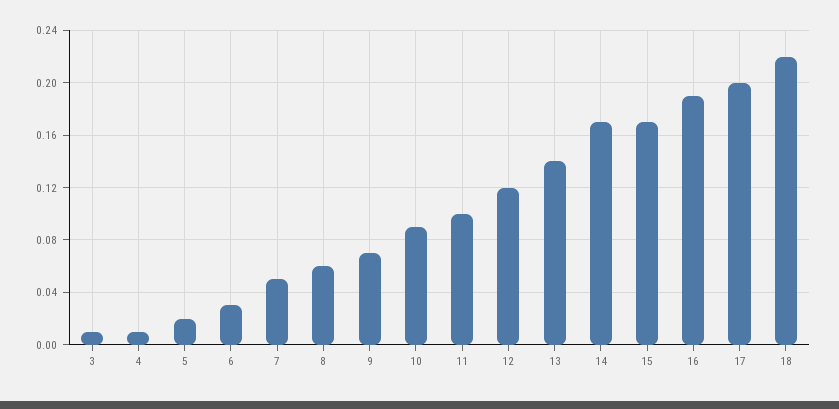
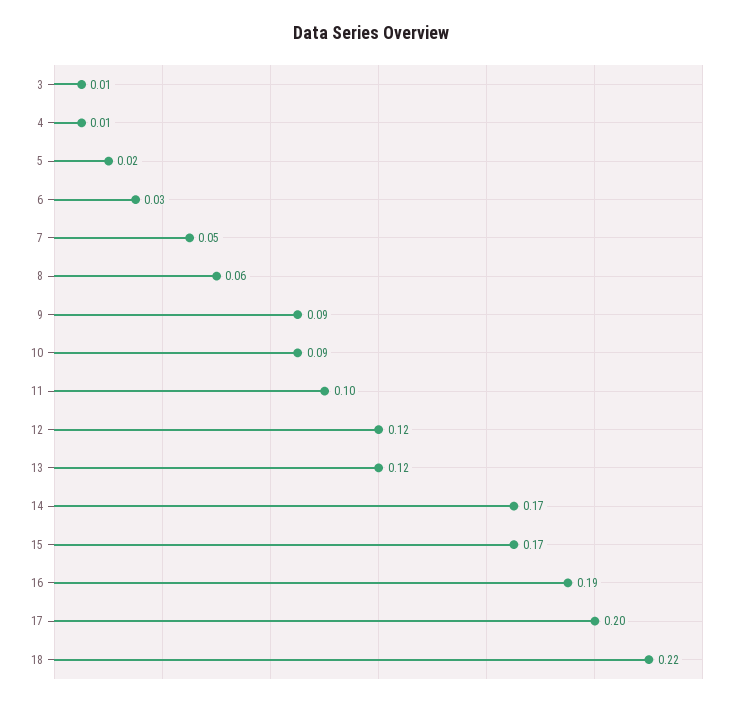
9: 0.07 -> 0.09
13: 0.14 -> 0.12

